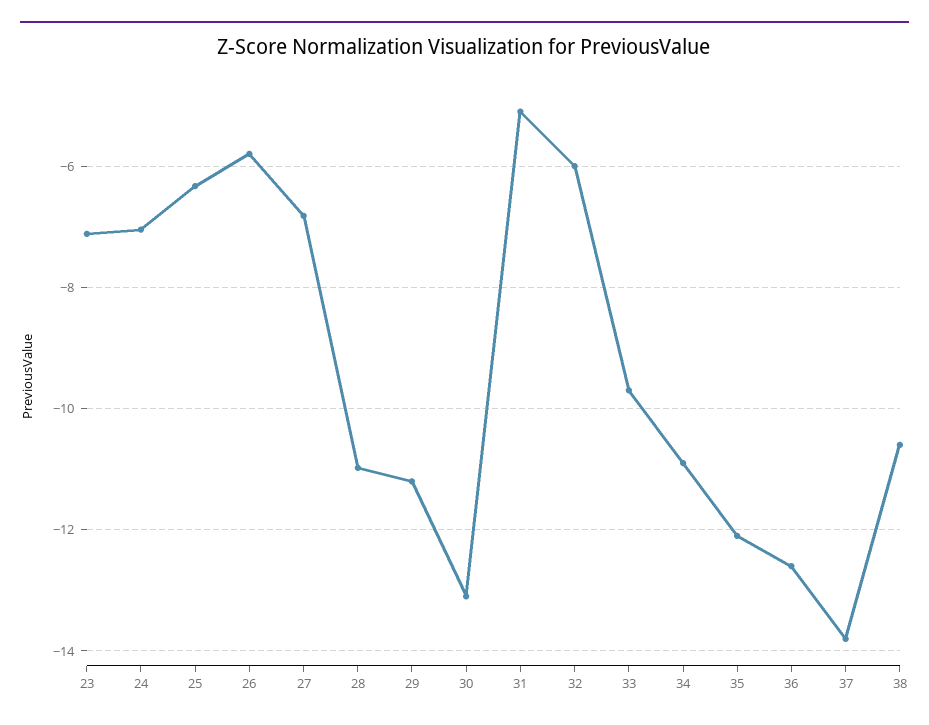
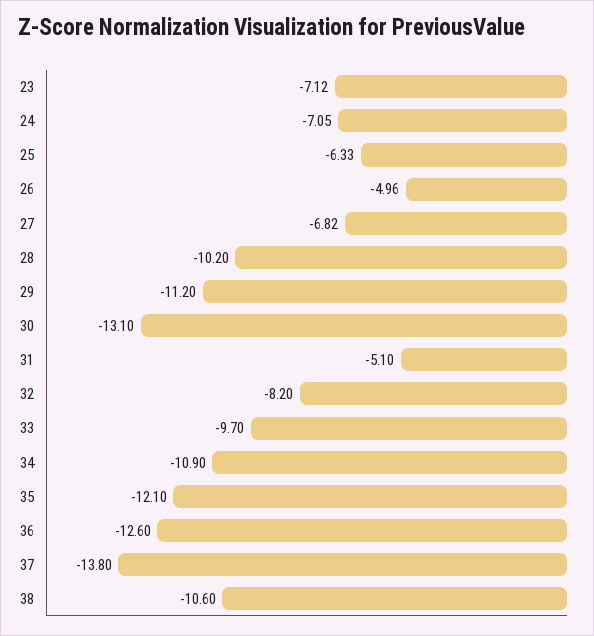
26: -5.8 -> -4.96
28: -11 -> -10.2
32: -6 -> -8.2

